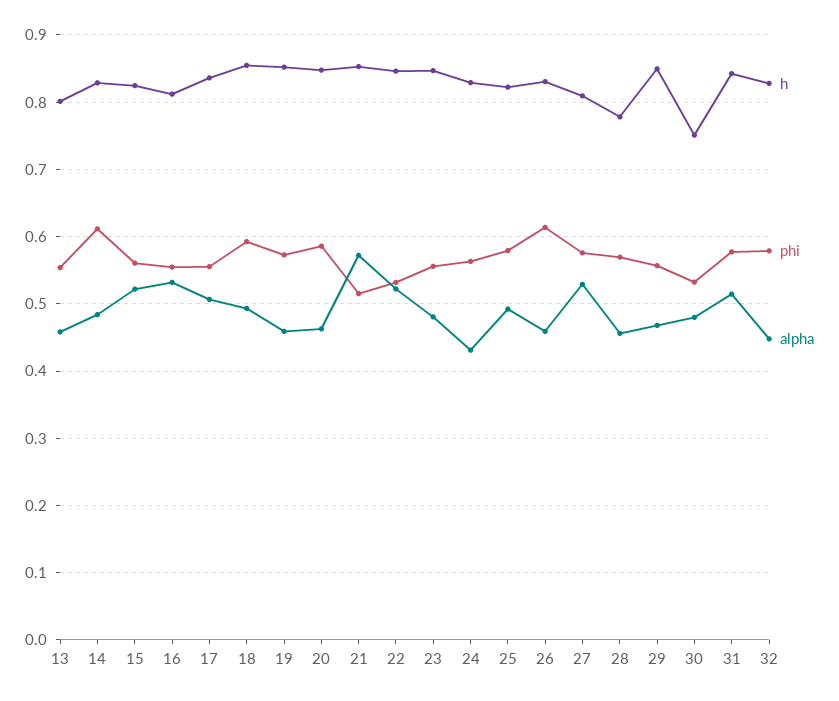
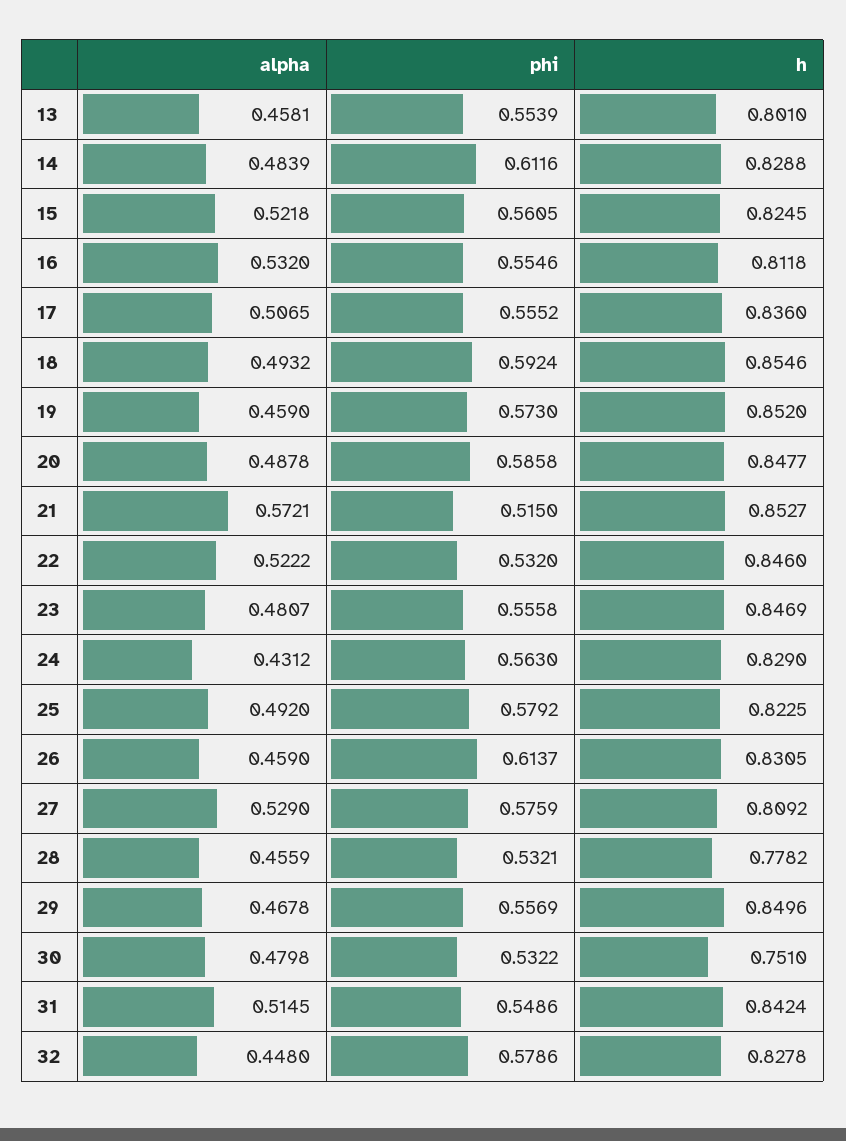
alpha, 20: 0.46 -> 0.4878
phi, 28: 0.57 -> 0.5321
phi, 31: 0.58 -> 0.5486

